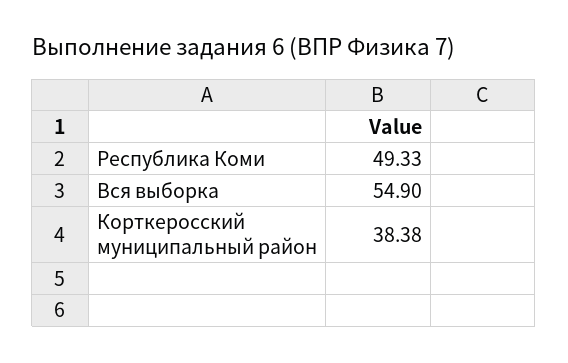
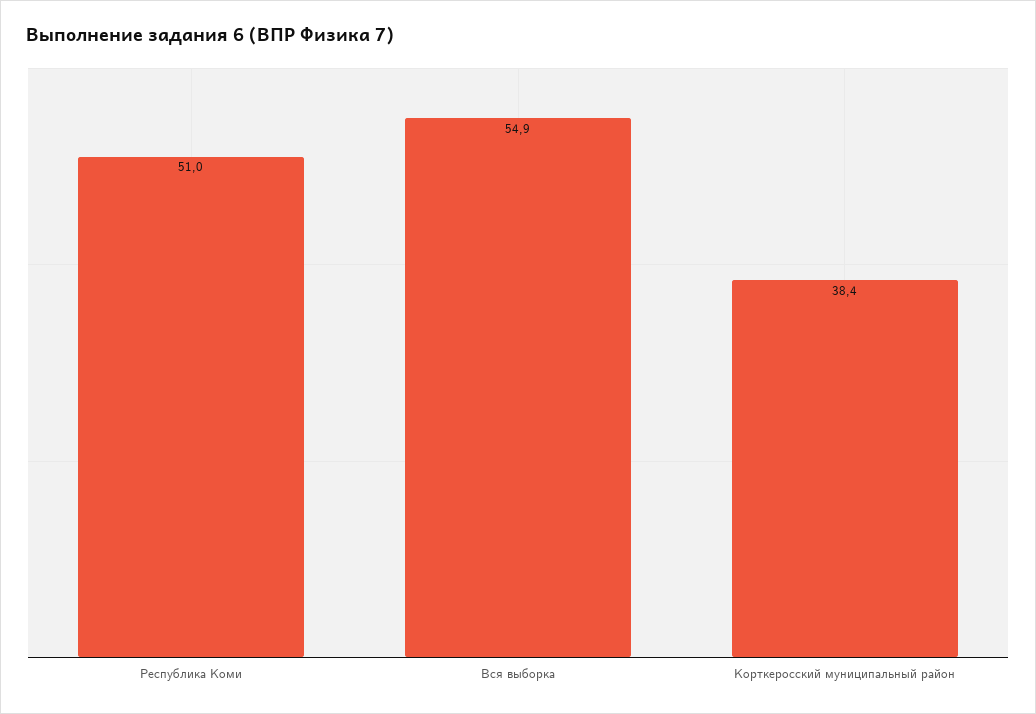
Республика Коми: 49.33 -> 51

